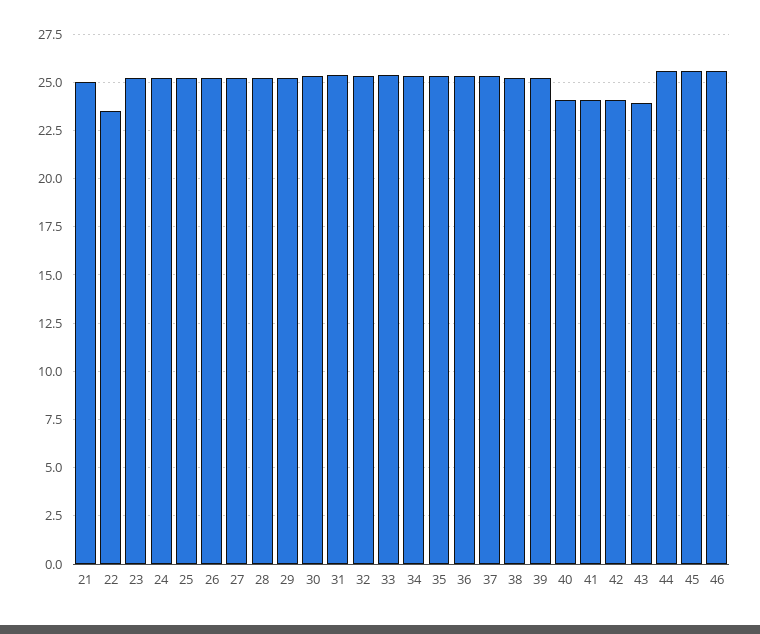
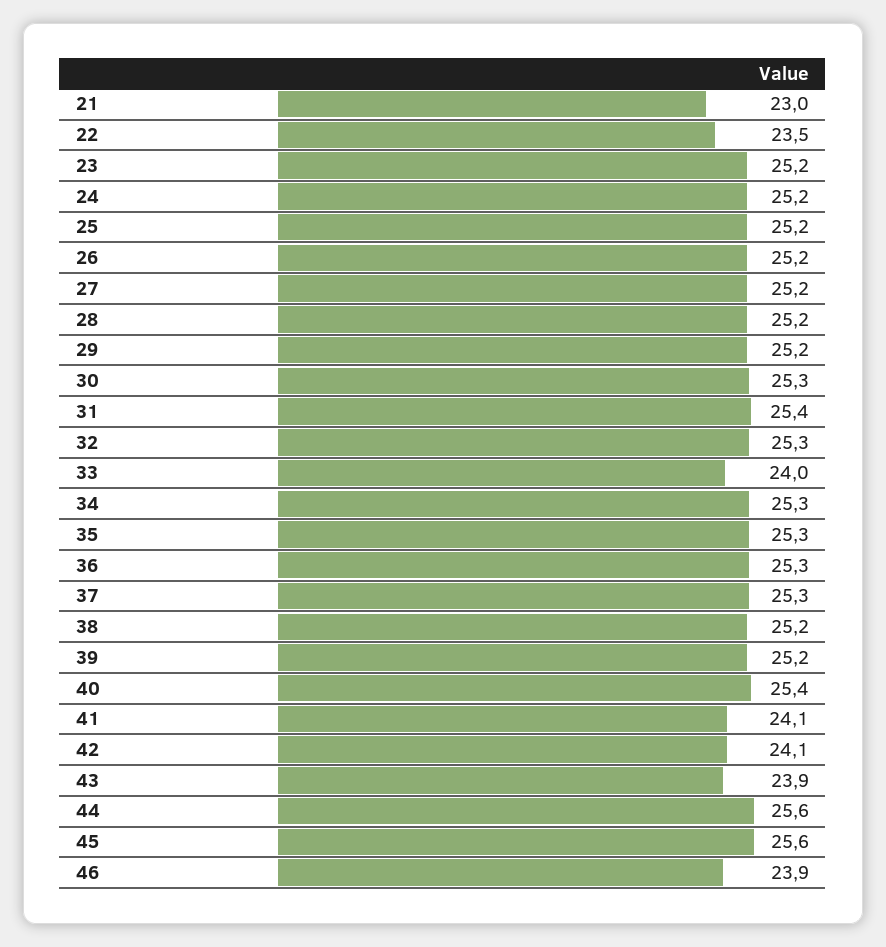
21: 25 -> 23
33: 25.5 -> 24
40: 24 -> 25.4
46: 25.5 -> 23.9

